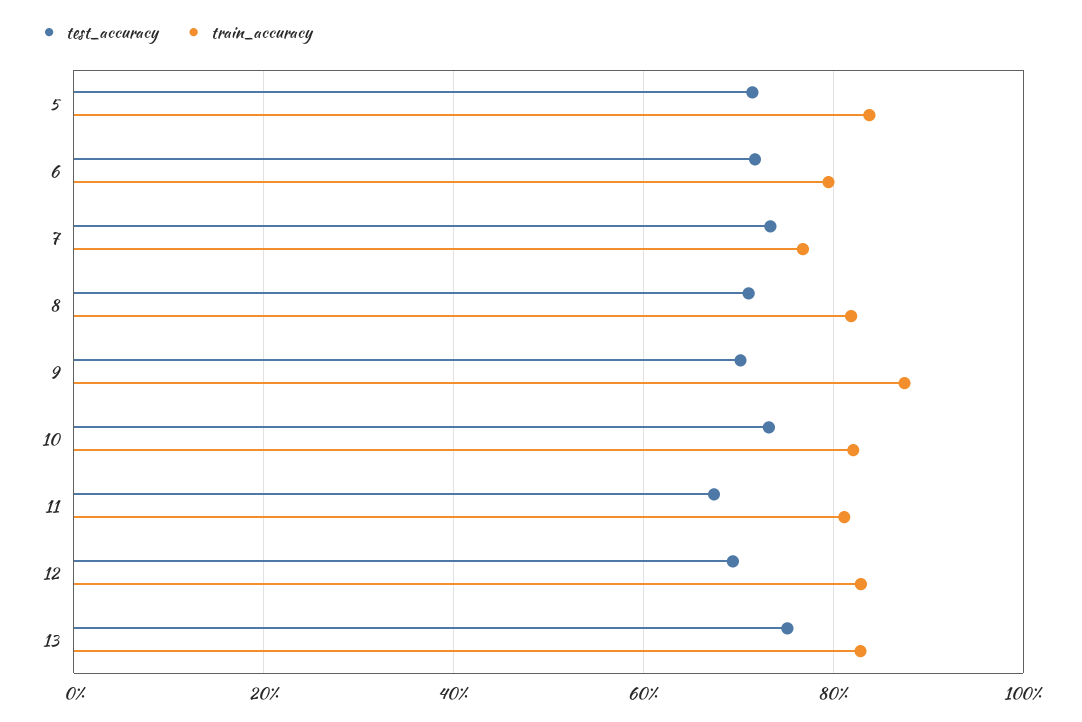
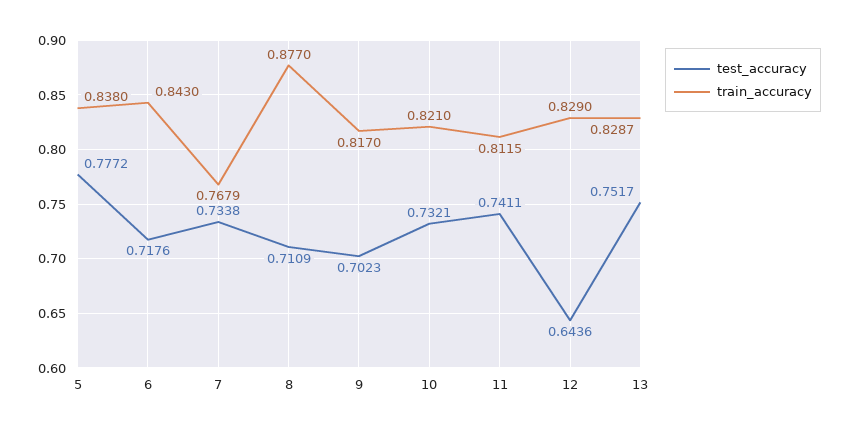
test_accuracy, 5: 0.72 -> 0.7772
train_accuracy, 6: 0.8 -> 0.843
train_accuracy, 8: 0.82 -> 0.877
train_accuracy, 9: 0.88 -> 0.817
test_accuracy, 11: 0.68 -> 0.7411
test_accuracy, 12: 0.7 -> 0.6436

